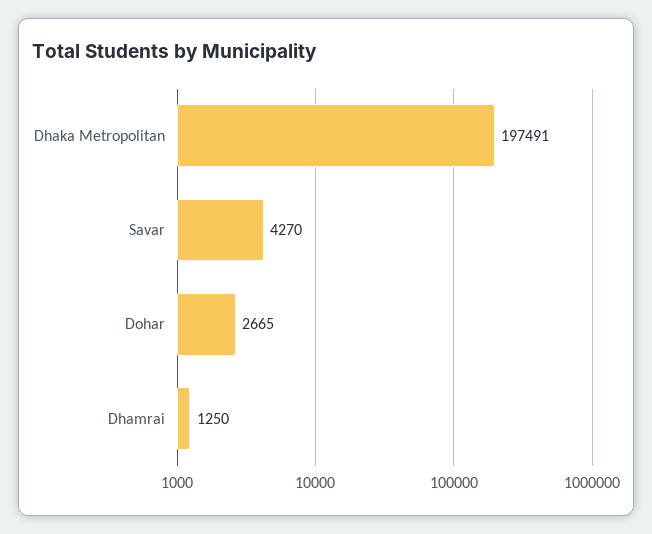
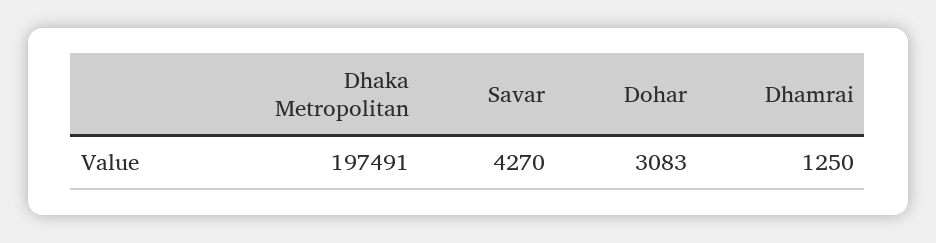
Dohar: 2665 -> 3083

